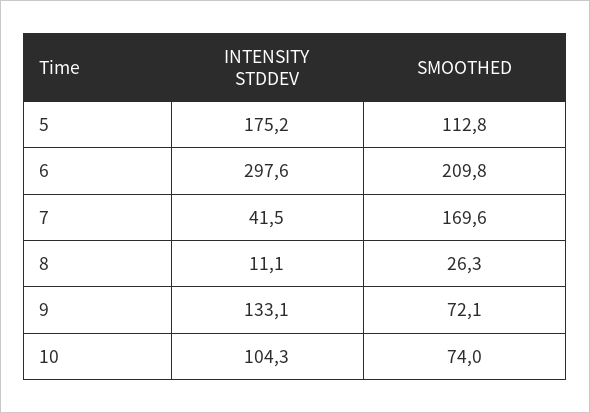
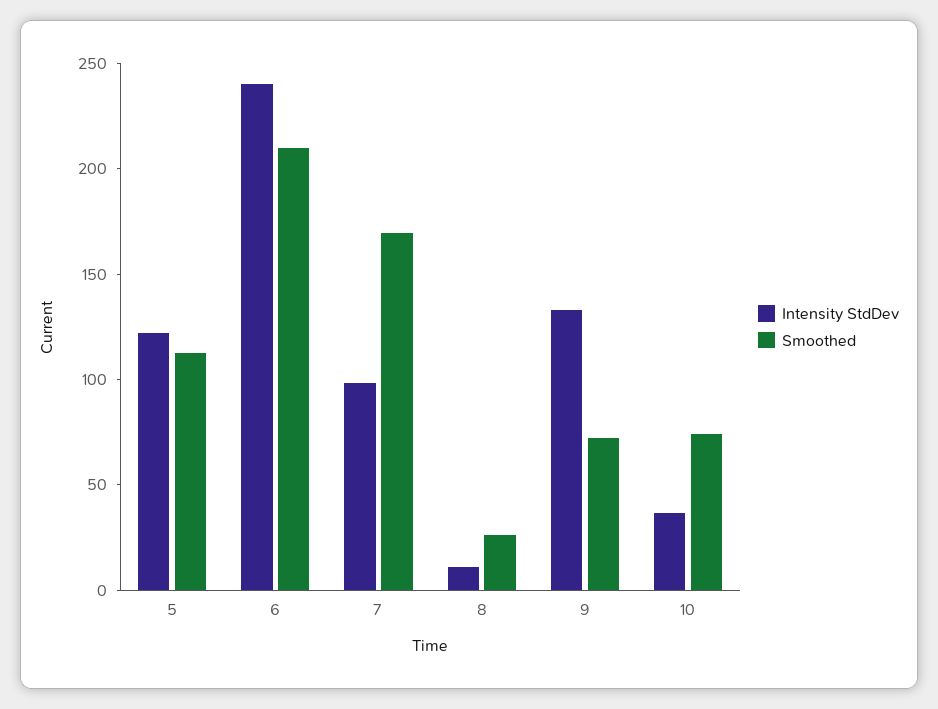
INTENSITY STDDEV, 5: 175.2 -> 120
INTENSITY STDDEV, 6: 297.6 -> 240
INTENSITY STDDEV, 7: 41.5 -> 100
INTENSITY STDDEV, 10: 104.3 -> 40

